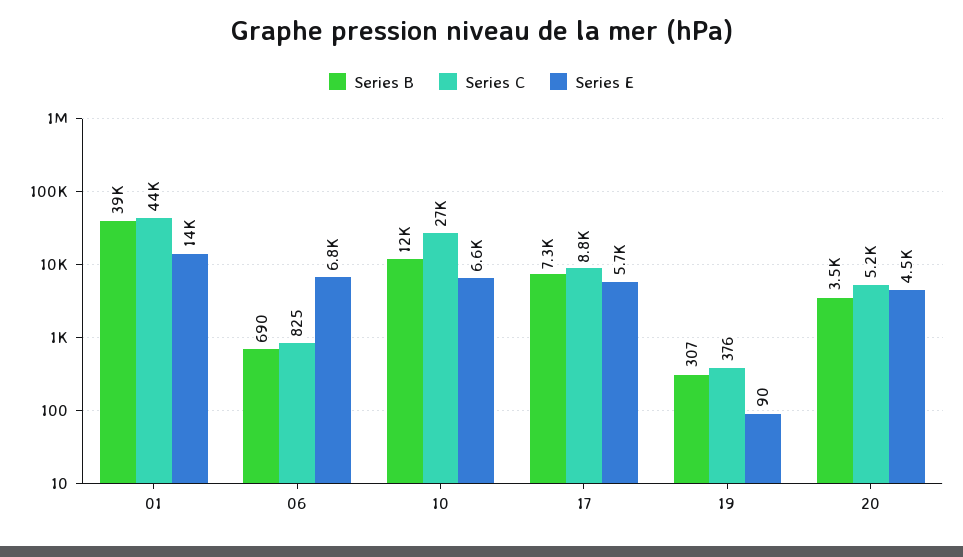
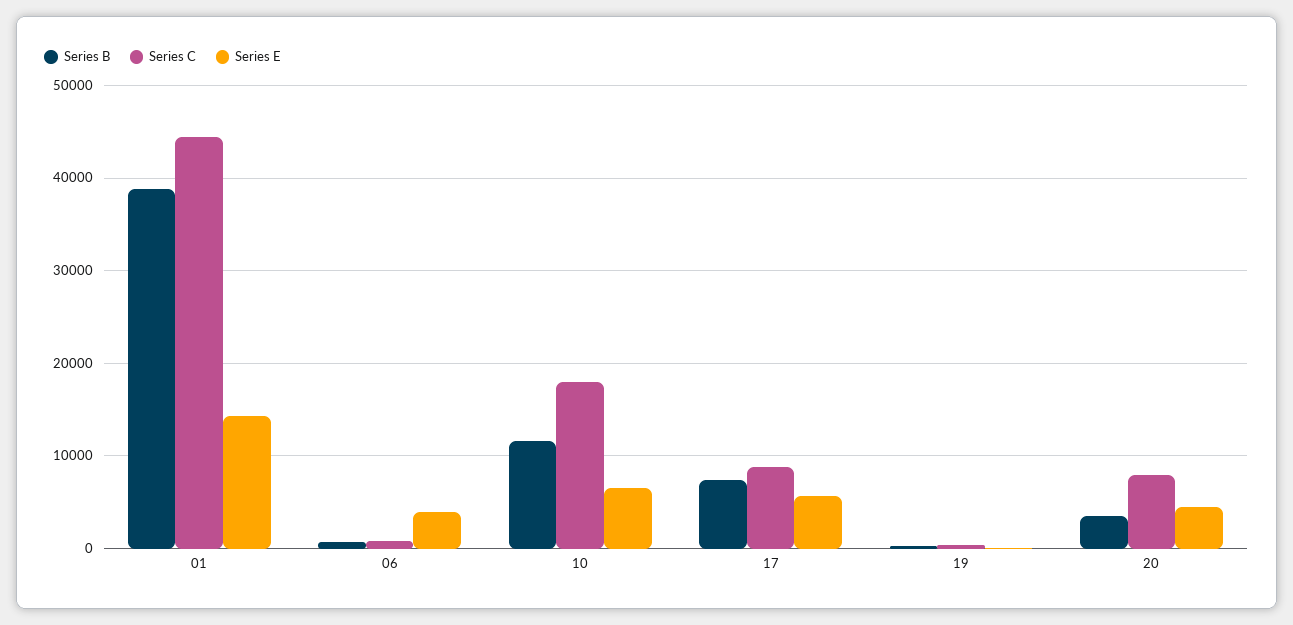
Series E, 06: 6800 -> 4000
Series C, 10: 27000 -> 18000
Series C, 20: 5200 -> 8000

